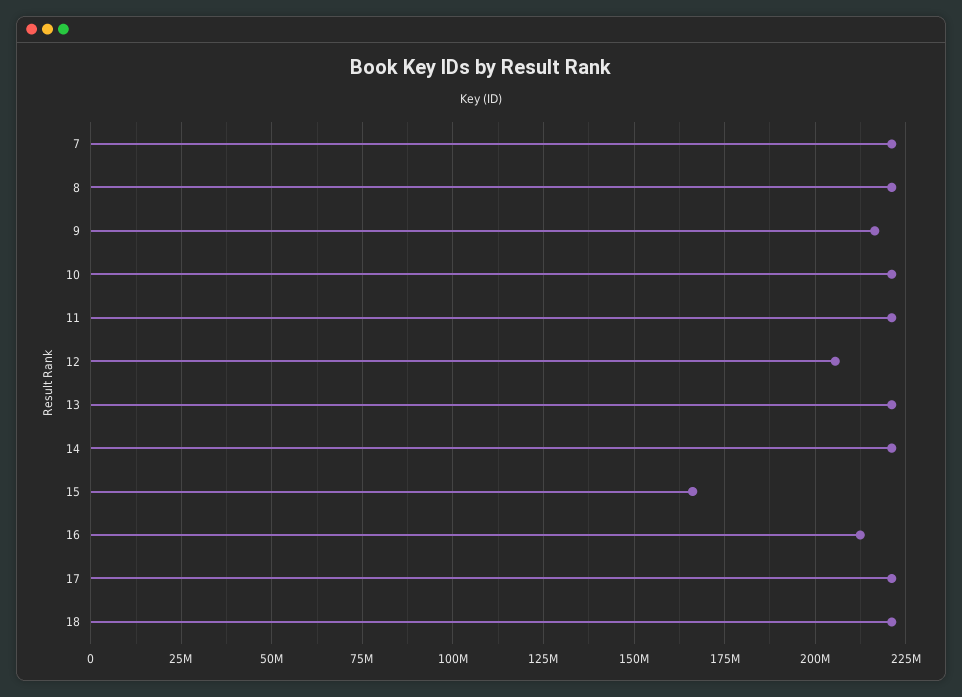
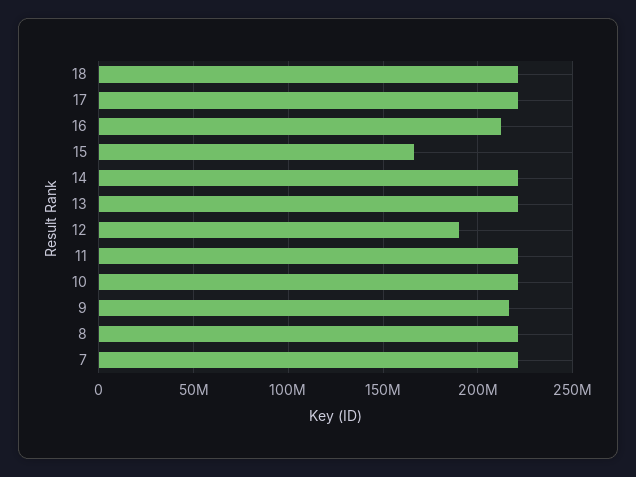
12: 205000000 -> 190000000

